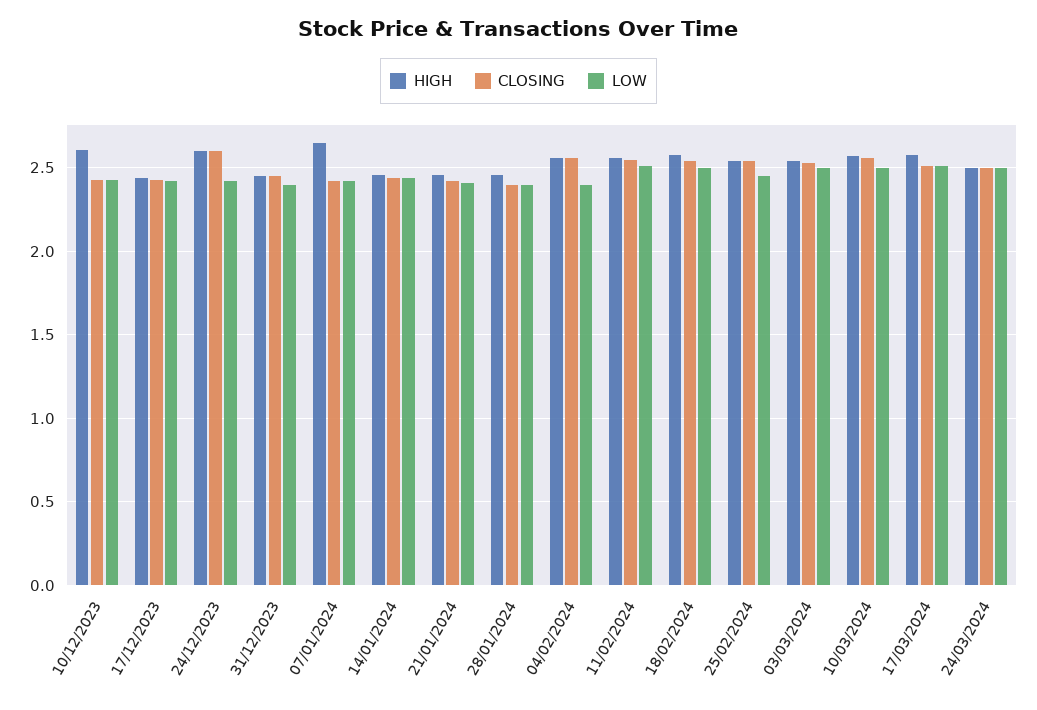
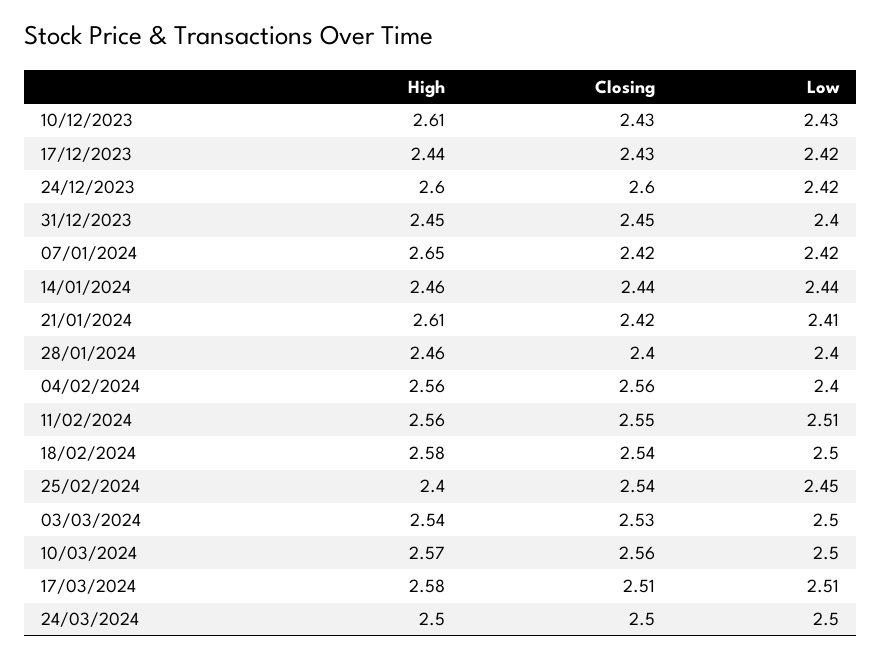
HIGH, 21/01/2024: 2.45 -> 2.61
HIGH, 25/02/2024: 2.55 -> 2.4

